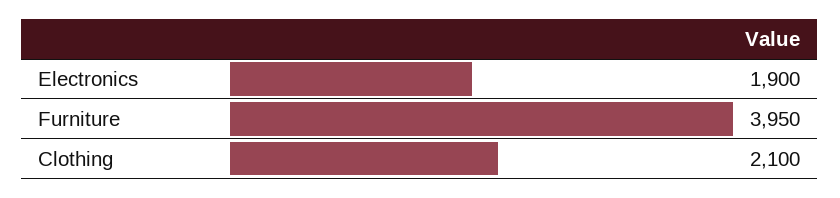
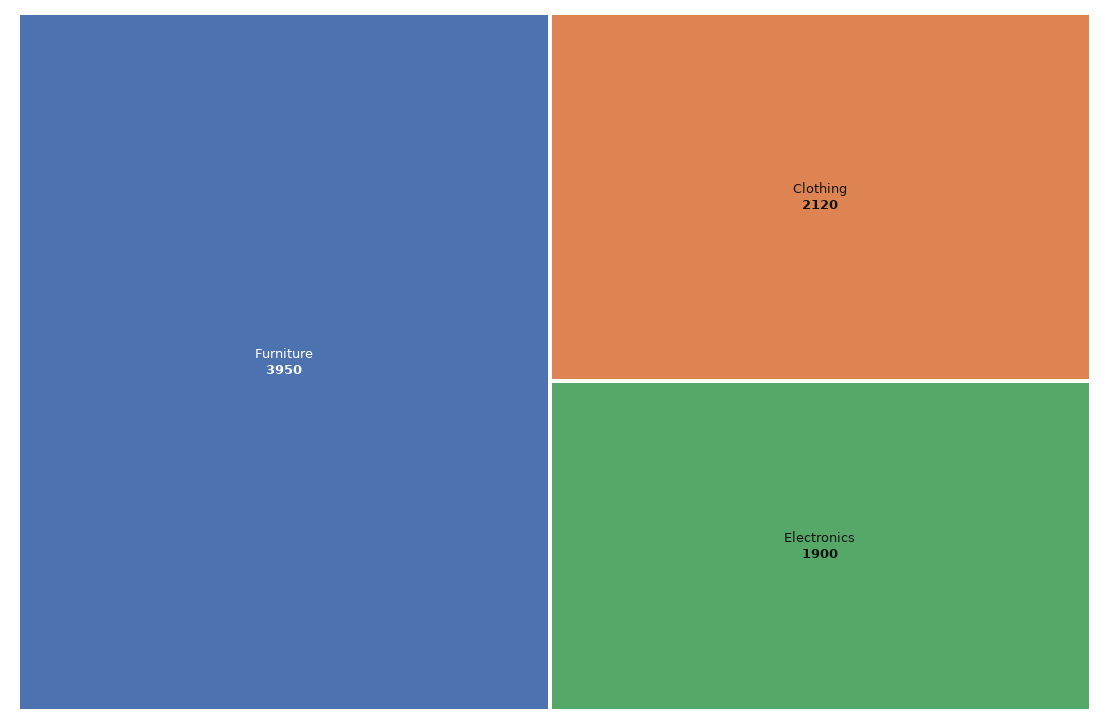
Clothing: 2100 -> 2120

